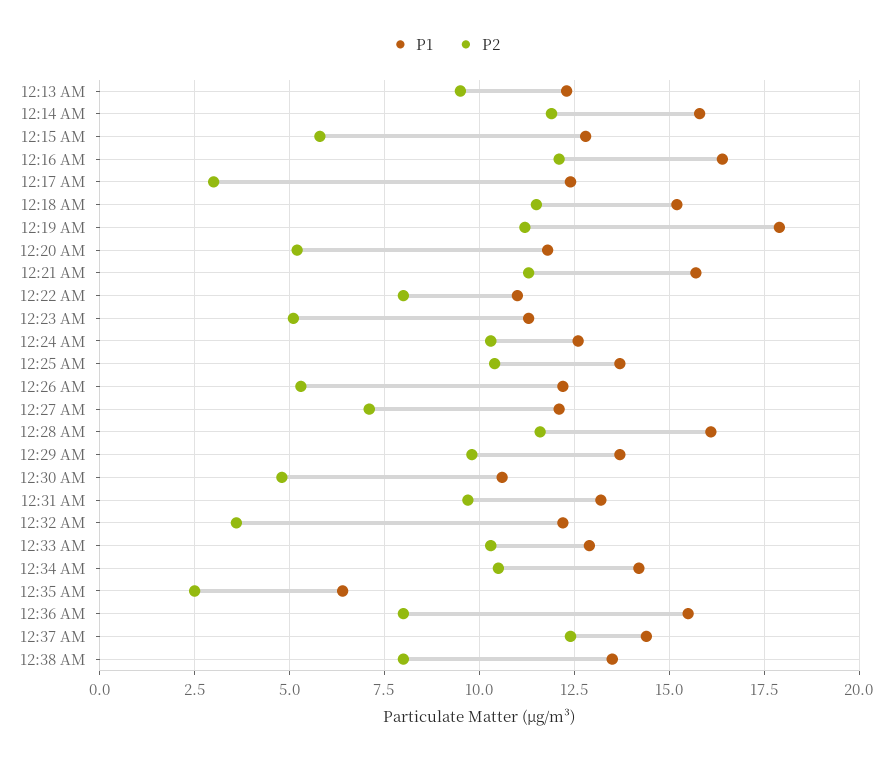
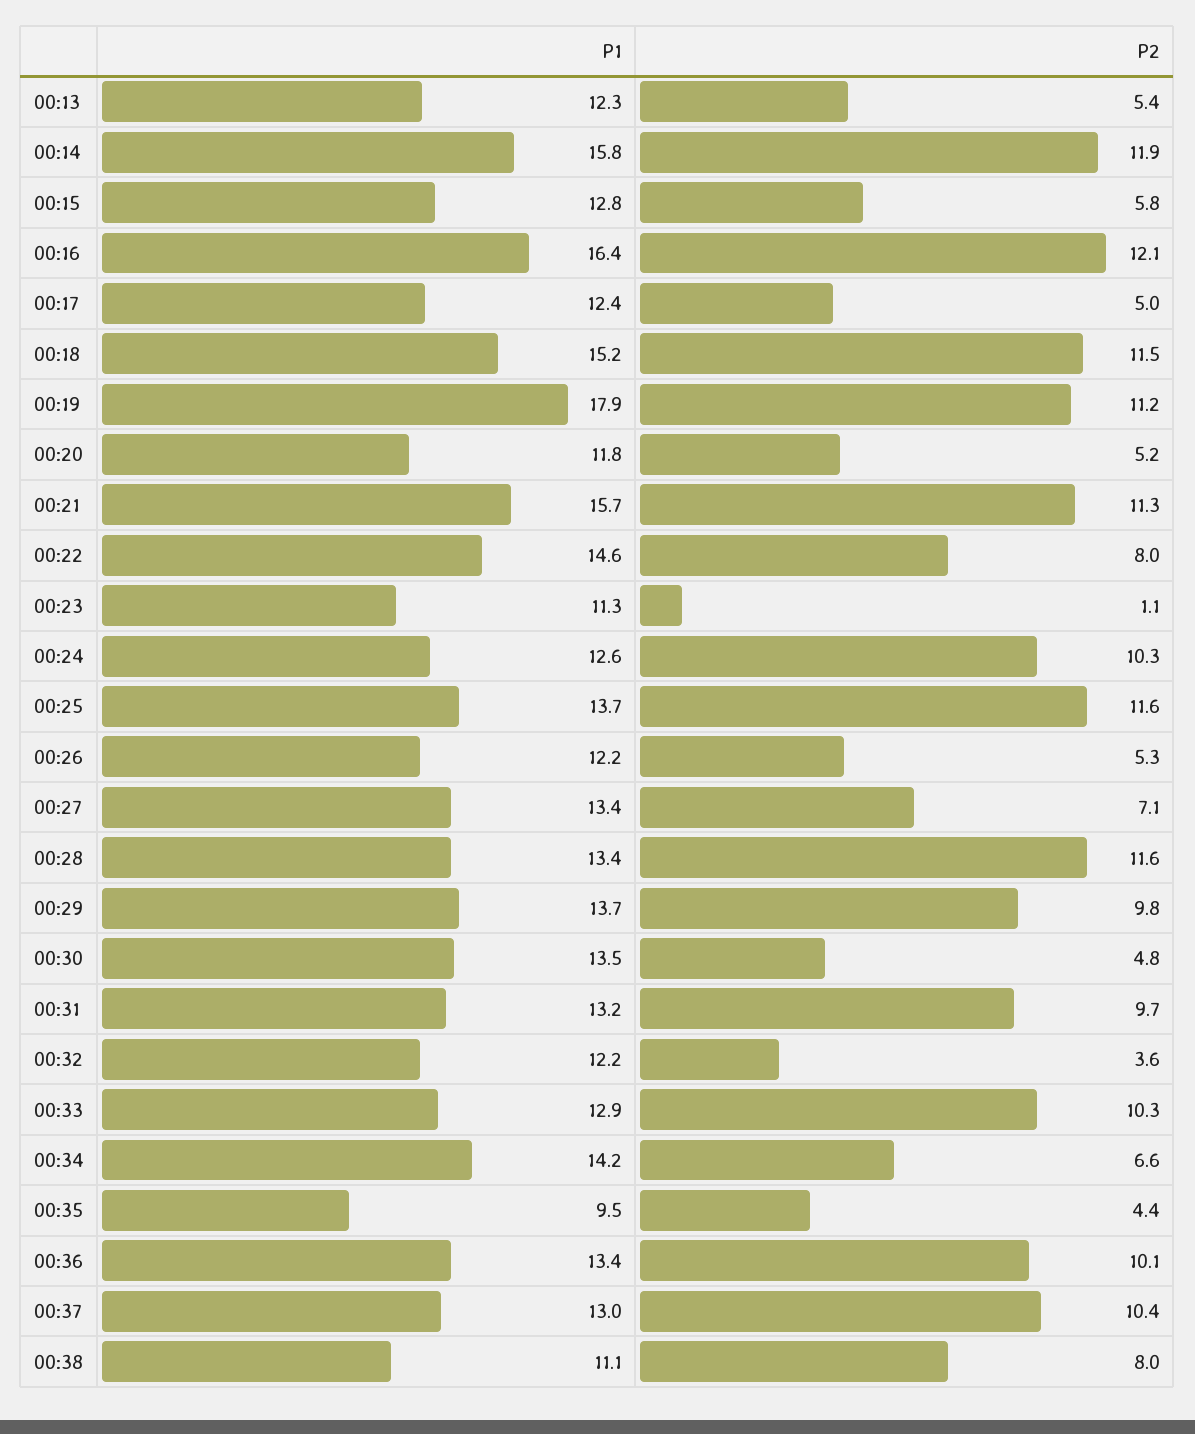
P2, 12:13 AM: 9.5 -> 5.4
P2, 12:17 AM: 3 -> 5
P1, 12:22 AM: 11 -> 14.6
P2, 12:23 AM: 5 -> 1.1
P2, 12:25 AM: 10.5 -> 11.6
P1, 12:27 AM: 12 -> 13.4
P1, 12:28 AM: 16 -> 13.4
P1, 12:30 AM: 10.5 -> 13.5
P2, 12:34 AM: 10.5 -> 6.6
P1, 12:35 AM: 6.5 -> 9.5
P2, 12:35 AM: 2.5 -> 4.4
P1, 12:36 AM: 15.5 -> 13.4
P2, 12:36 AM: 8 -> 10.1
P1, 12:37 AM: 14.5 -> 13
P2, 12:37 AM: 12.5 -> 10.4
P1, 12:38 AM: 13.5 -> 11.1

